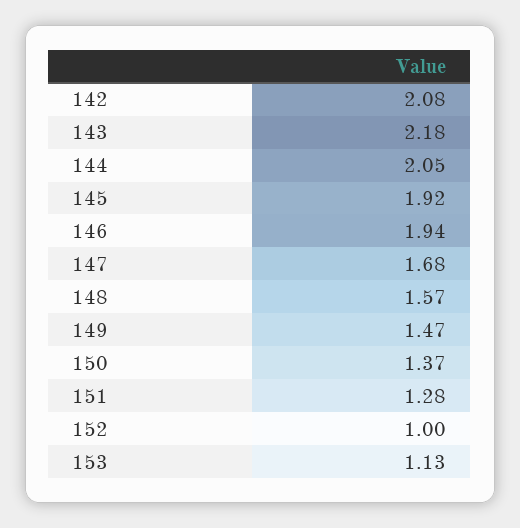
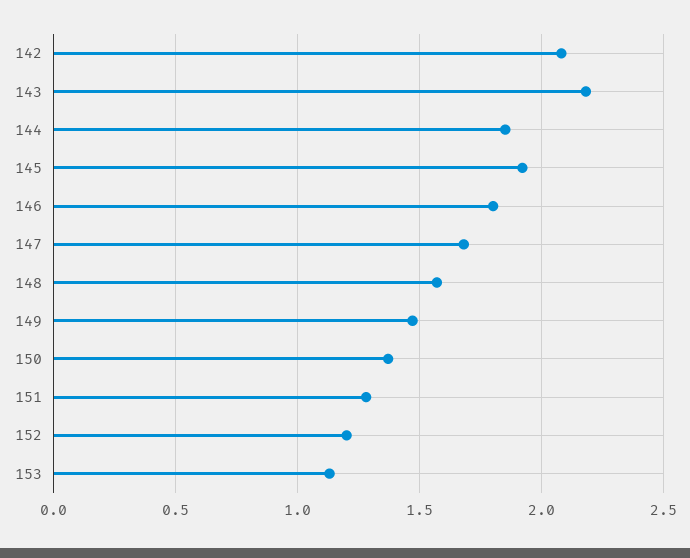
144: 2.05 -> 1.85
146: 1.94 -> 1.8
152: 1 -> 1.2

